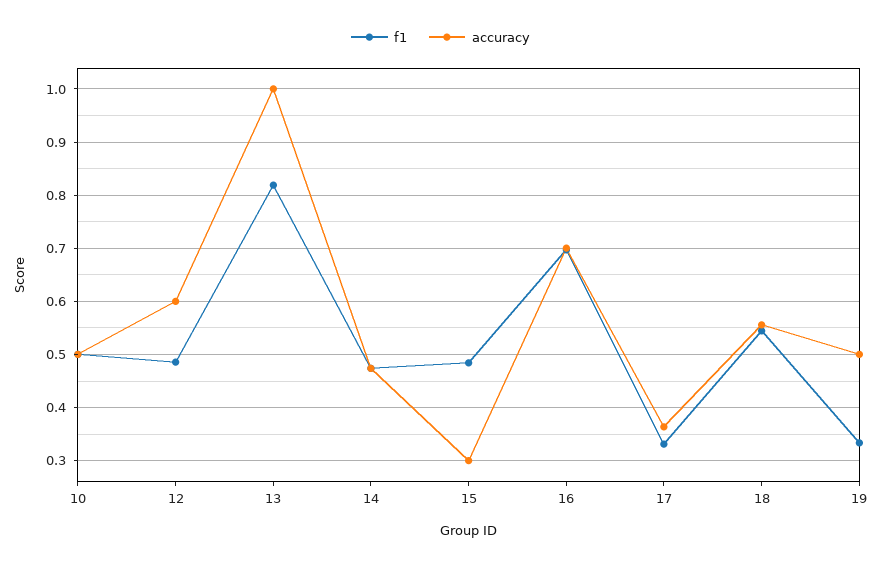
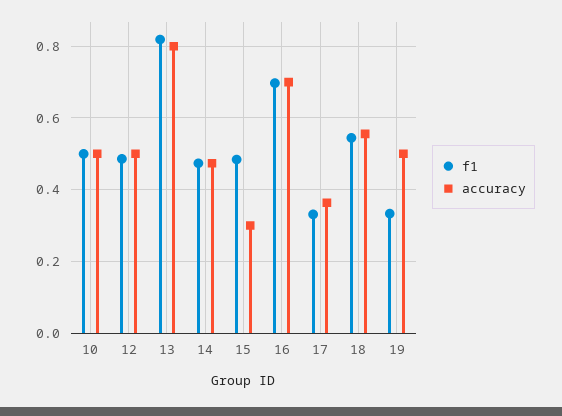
accuracy, 12: 0.6 -> 0.5
accuracy, 13: 1 -> 0.8

